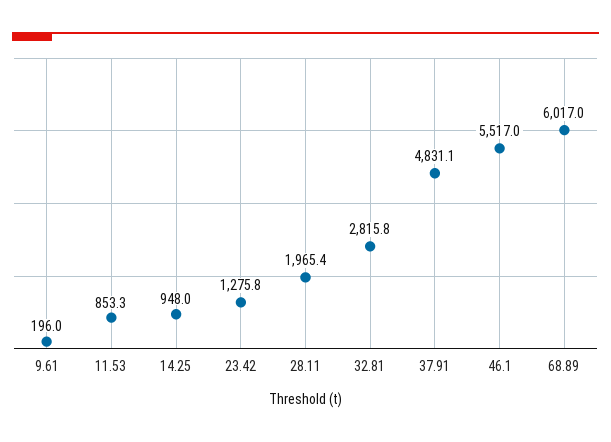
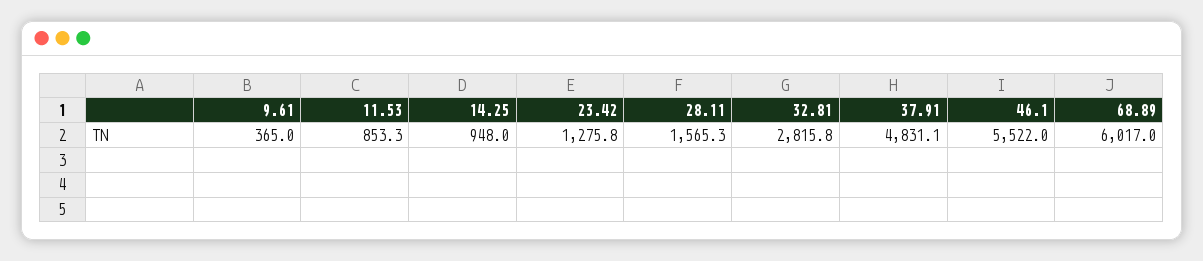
9.61: 196 -> 365
28.11: 1965.4 -> 1565.3
46.1: 5517 -> 5522

